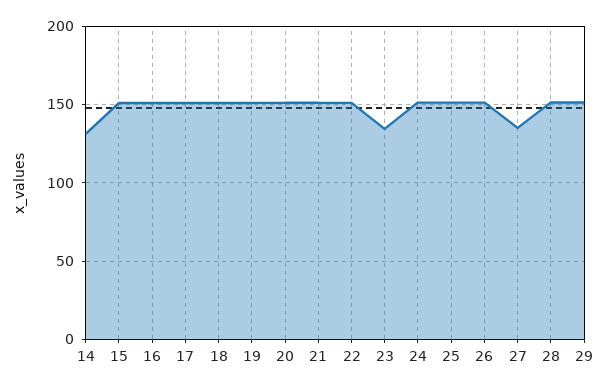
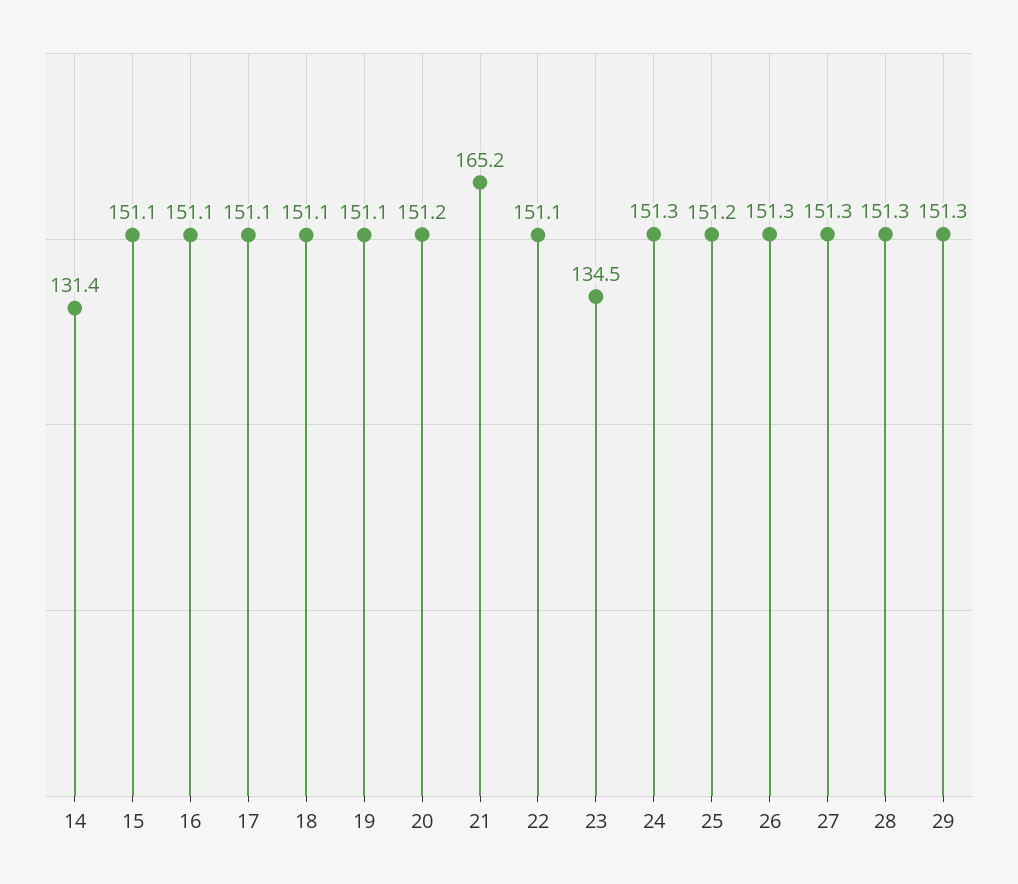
21: 150 -> 165.2
27: 135 -> 151.3

